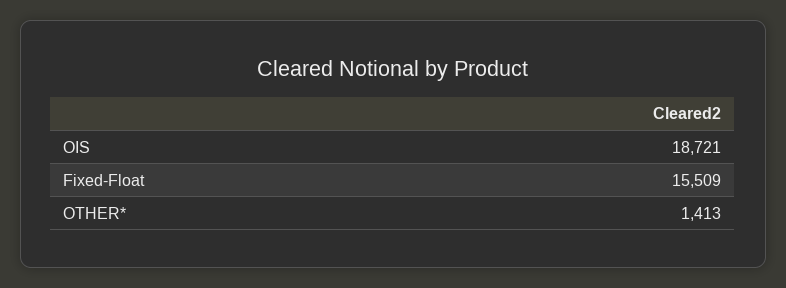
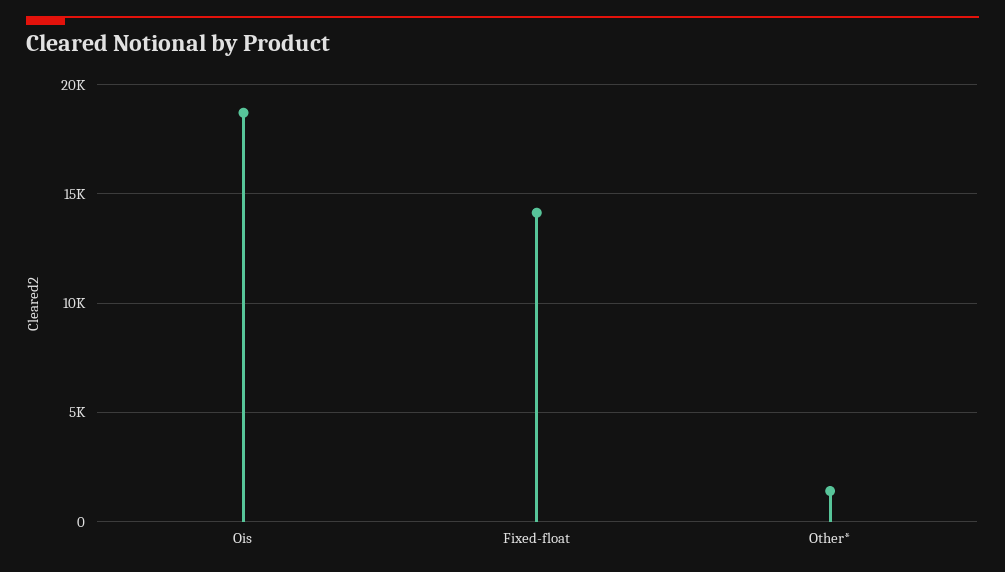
Fixed-Float: 15509 -> 14000

